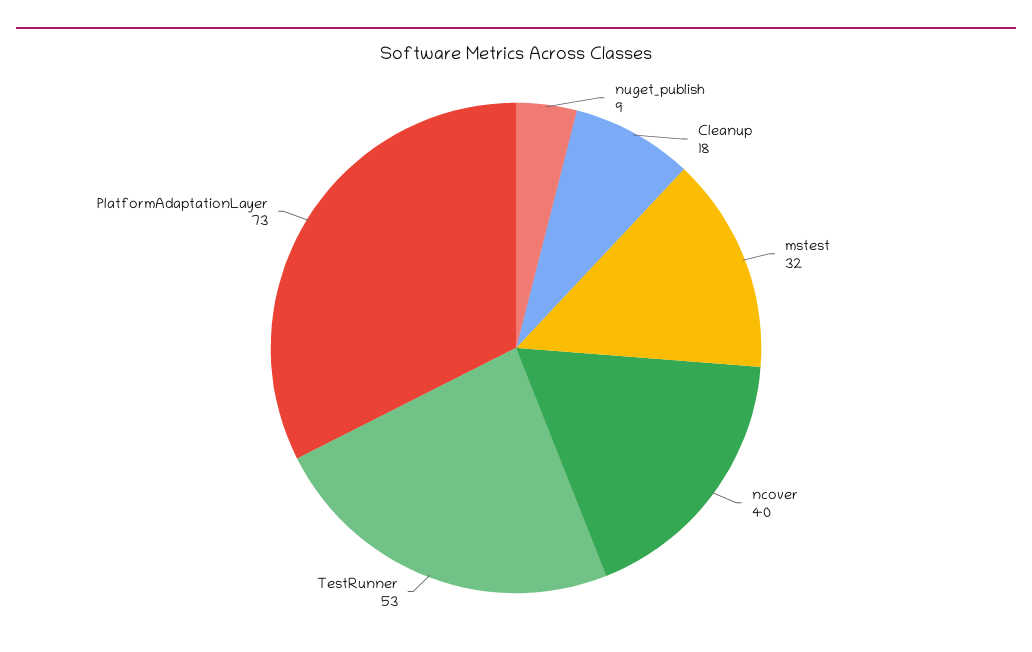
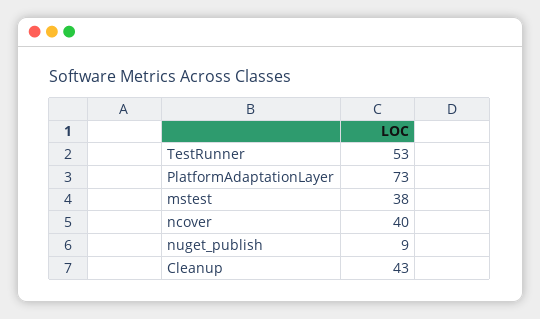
Cleanup: 18 -> 43
mstest: 32 -> 38

